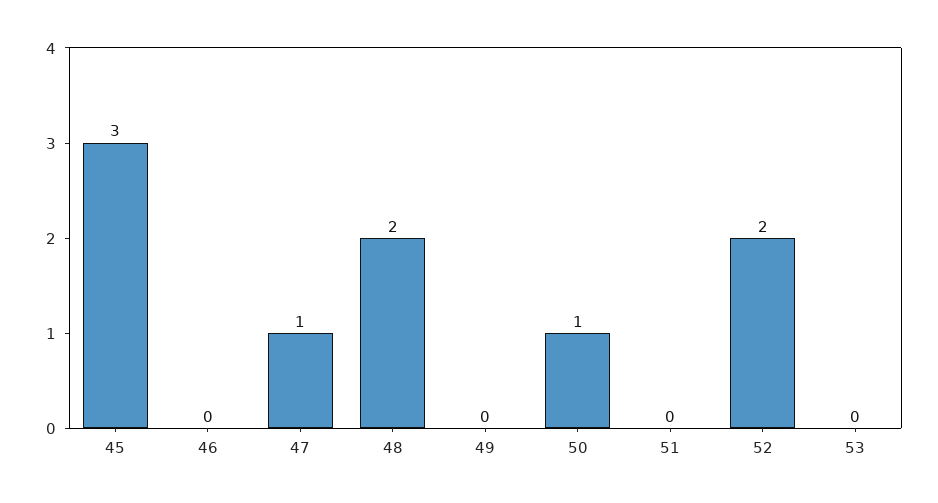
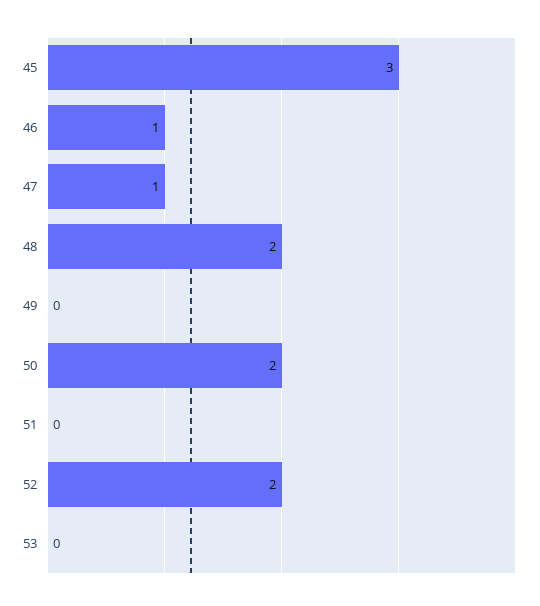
46: 0 -> 1
50: 1 -> 2

